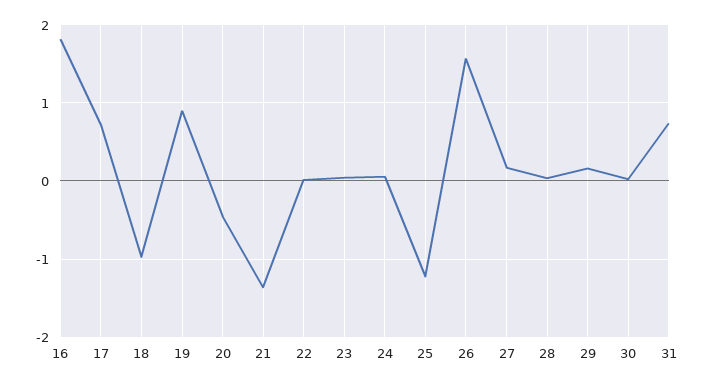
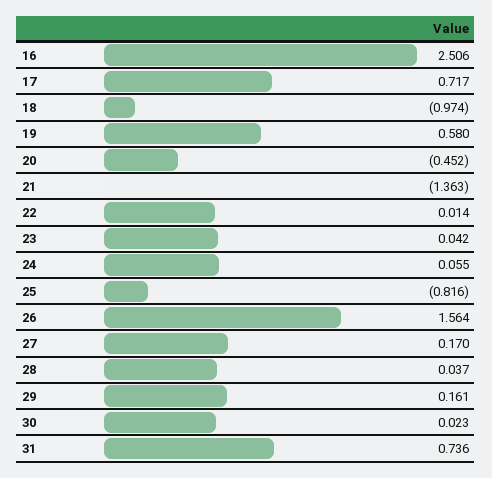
16: 1.8 -> 2.506
19: 0.9 -> 0.58
25: -1.2 -> -0.816

